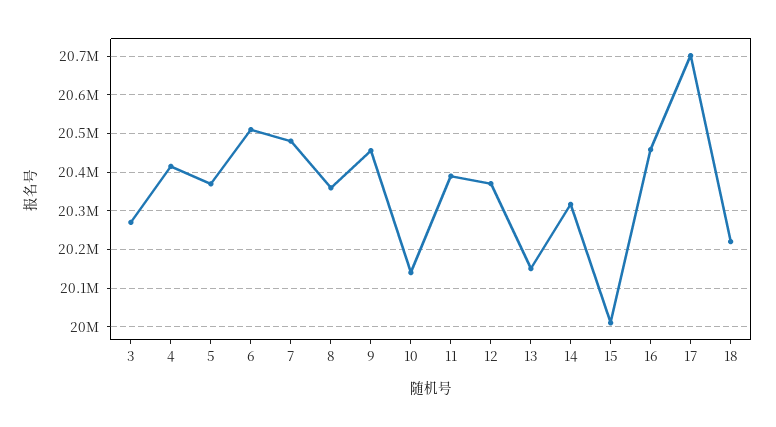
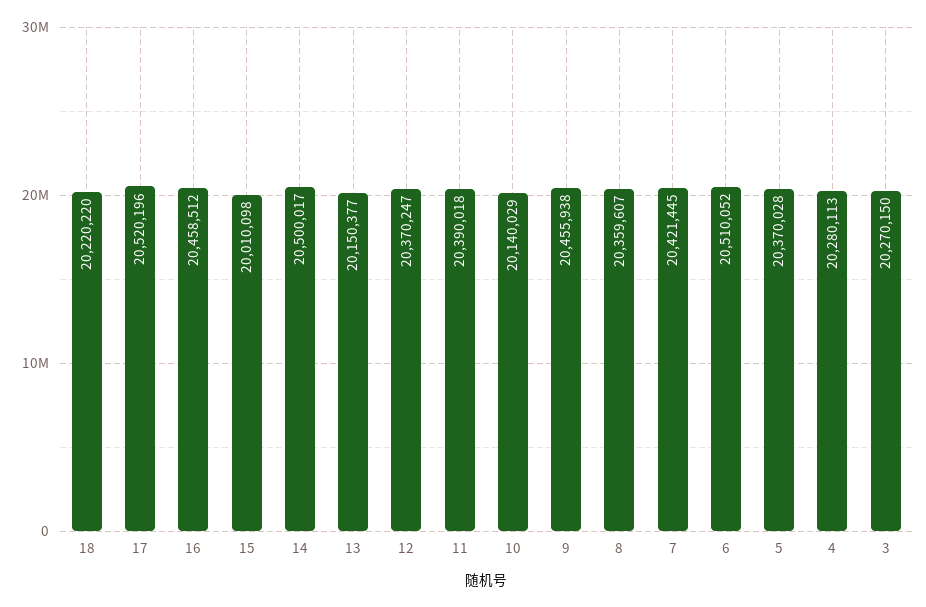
4: 20420000 -> 20280113
7: 20480000 -> 20421445
14: 20320000 -> 20500017
17: 20700000 -> 20520196

